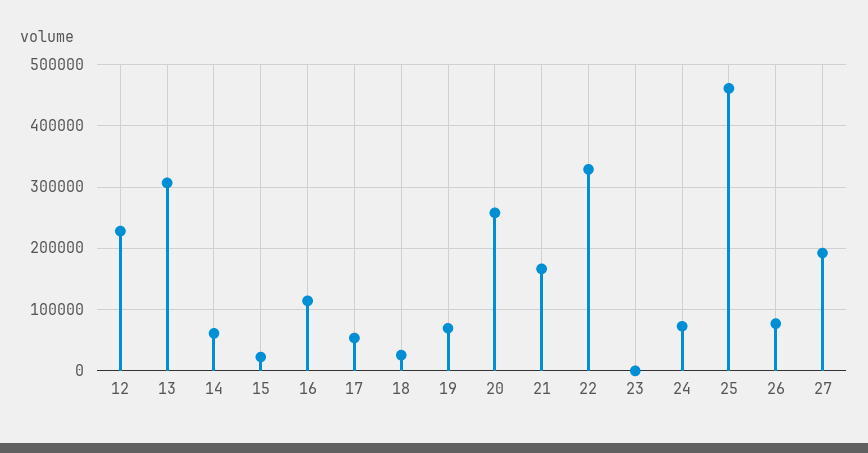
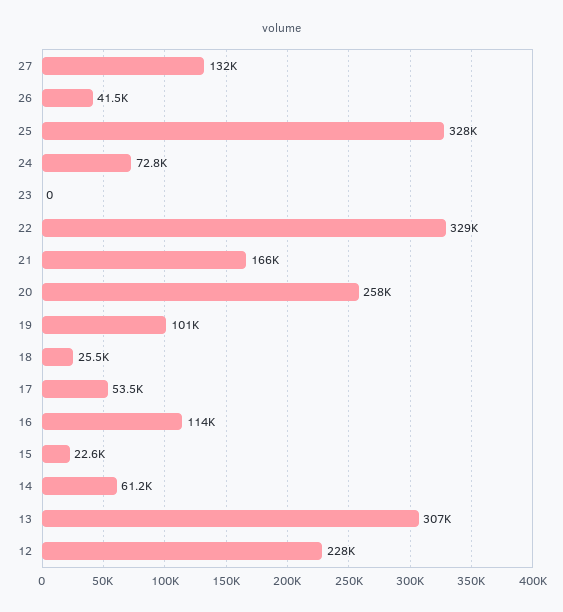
19: 70000 -> 101000
25: 460000 -> 328000
26: 80000 -> 41500
27: 190000 -> 132000

